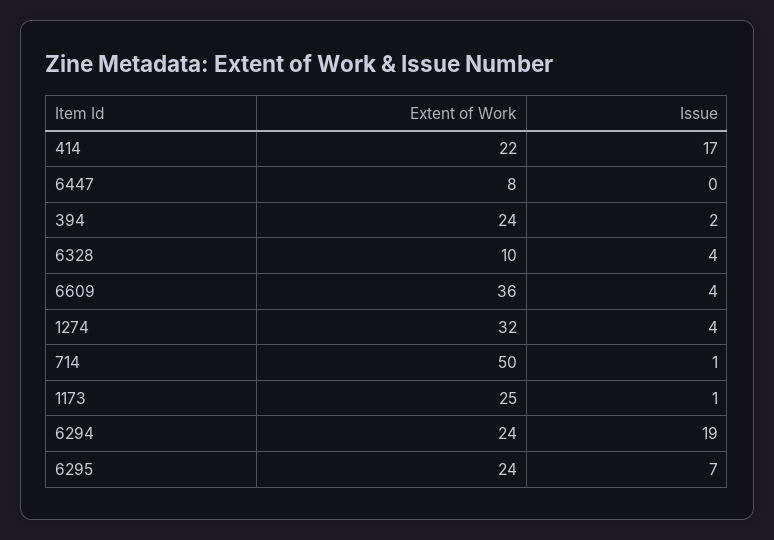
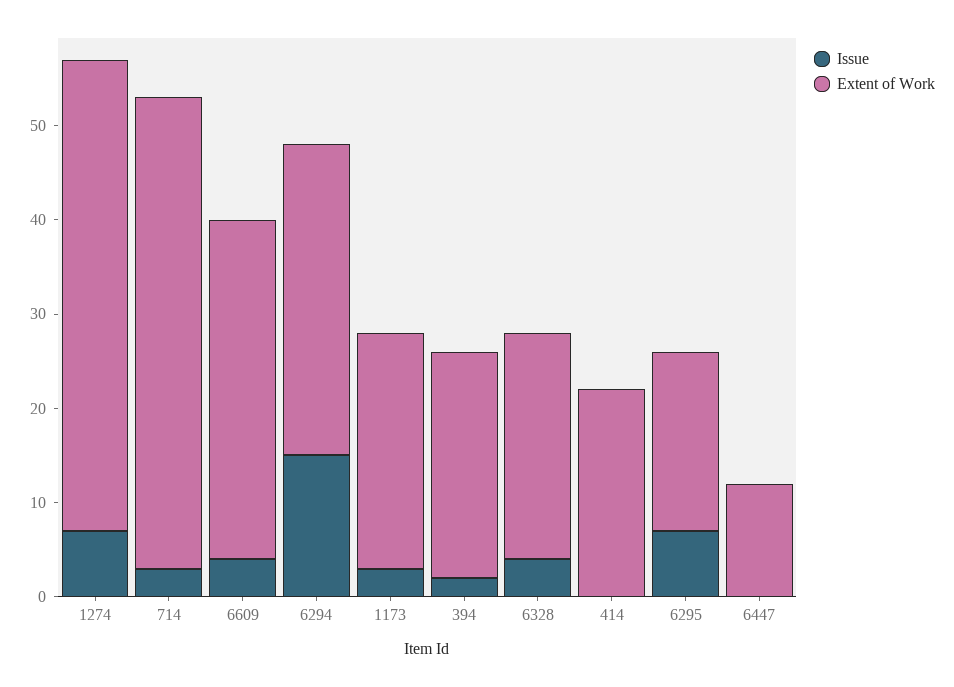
Issue, 414: 17 -> 0
Extent of Work, 6447: 8 -> 12
Extent of Work, 6328: 10 -> 24
Extent of Work, 1274: 32 -> 50
Issue, 1274: 4 -> 7
Issue, 714: 1 -> 3
Issue, 1173: 1 -> 3
Extent of Work, 6294: 24 -> 33
Issue, 6294: 19 -> 15
Extent of Work, 6295: 24 -> 19

